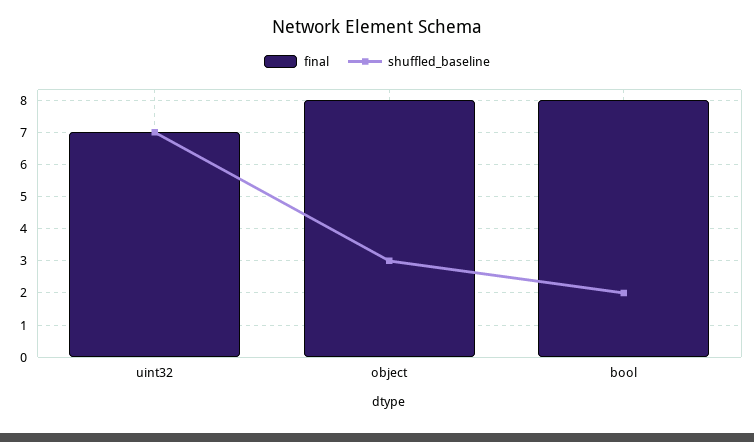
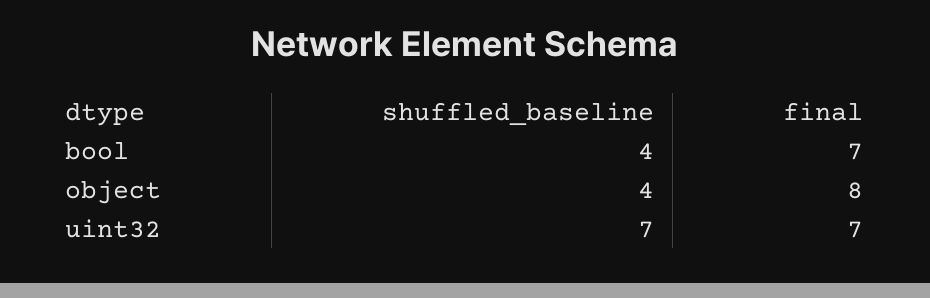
shuffled_baseline, object: 3 -> 4
final, bool: 8 -> 7
shuffled_baseline, bool: 2 -> 4

